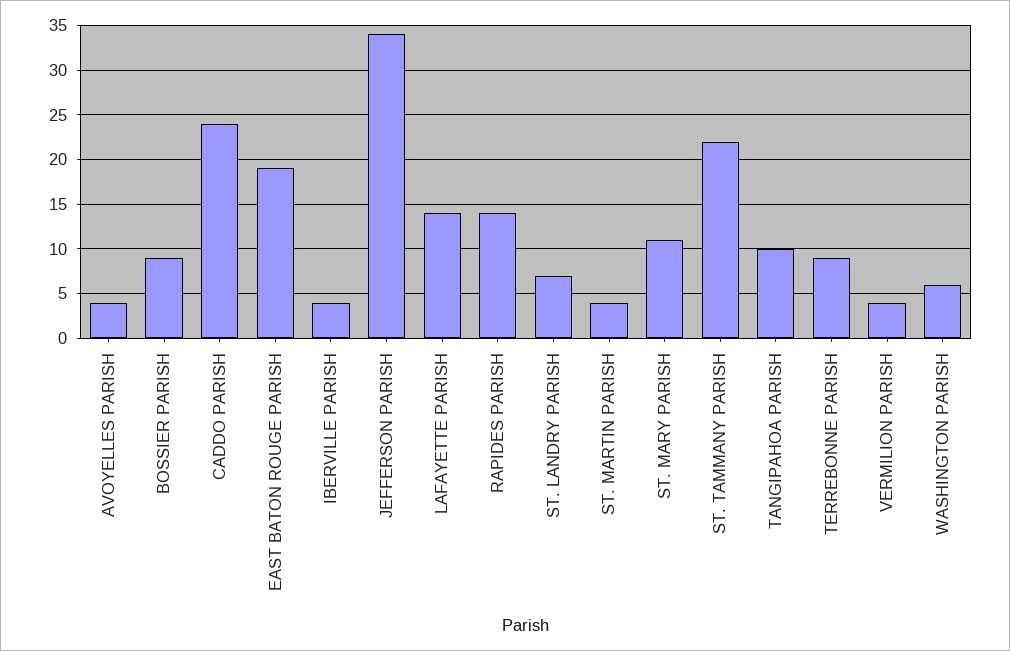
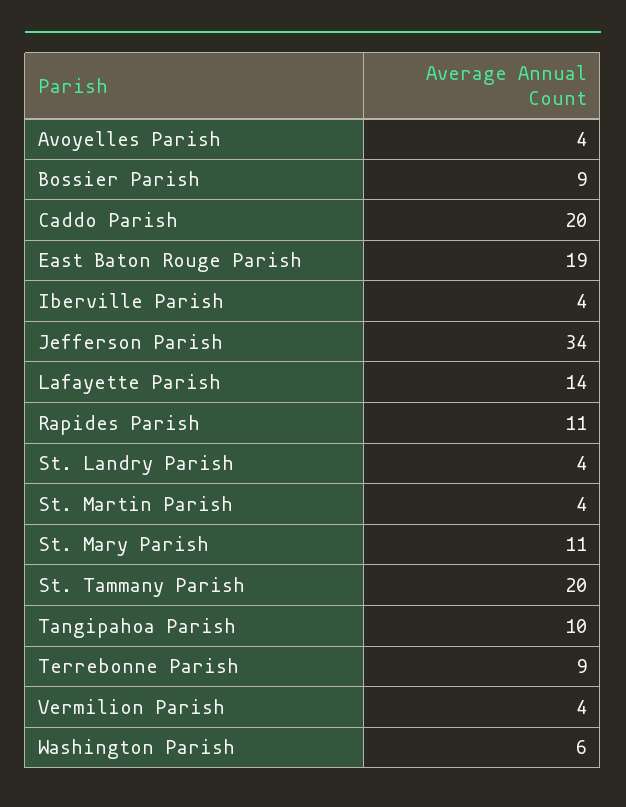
CADDO PARISH: 24 -> 20
RAPIDES PARISH: 14 -> 11
ST. LANDRY PARISH: 7 -> 4
ST. TAMMANY PARISH: 22 -> 20

